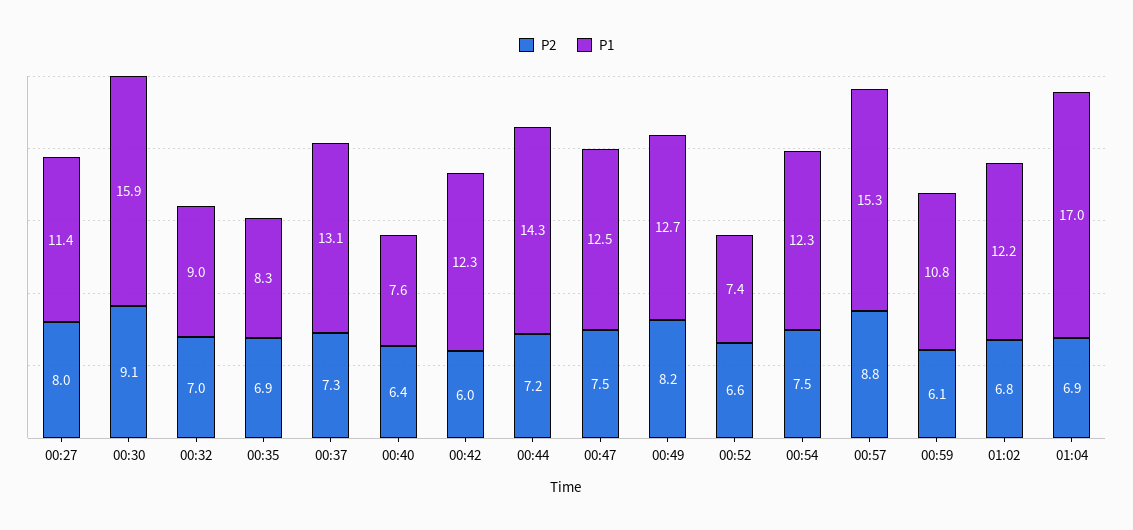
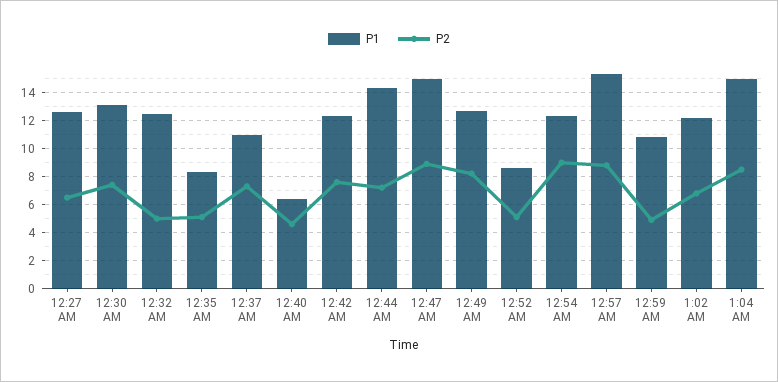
P2, 00:27: 8 -> 6.5
P1, 00:27: 11.4 -> 12.5
P2, 00:30: 9.1 -> 7.5
P1, 00:30: 15.9 -> 13
P2, 00:32: 7 -> 5
P1, 00:32: 9 -> 12.5
P2, 00:35: 6.9 -> 5
P1, 00:37: 13.1 -> 11
P2, 00:40: 6.4 -> 4.5
P1, 00:40: 7.6 -> 6.5
P2, 00:42: 6 -> 7.5
P2, 00:47: 7.5 -> 9
P1, 00:47: 12.5 -> 15
P2, 00:52: 6.6 -> 5
P1, 00:52: 7.4 -> 8.5
P2, 00:54: 7.5 -> 9
P2, 00:59: 6.1 -> 5
P2, 01:04: 6.9 -> 8.5
P1, 01:04: 17 -> 15

